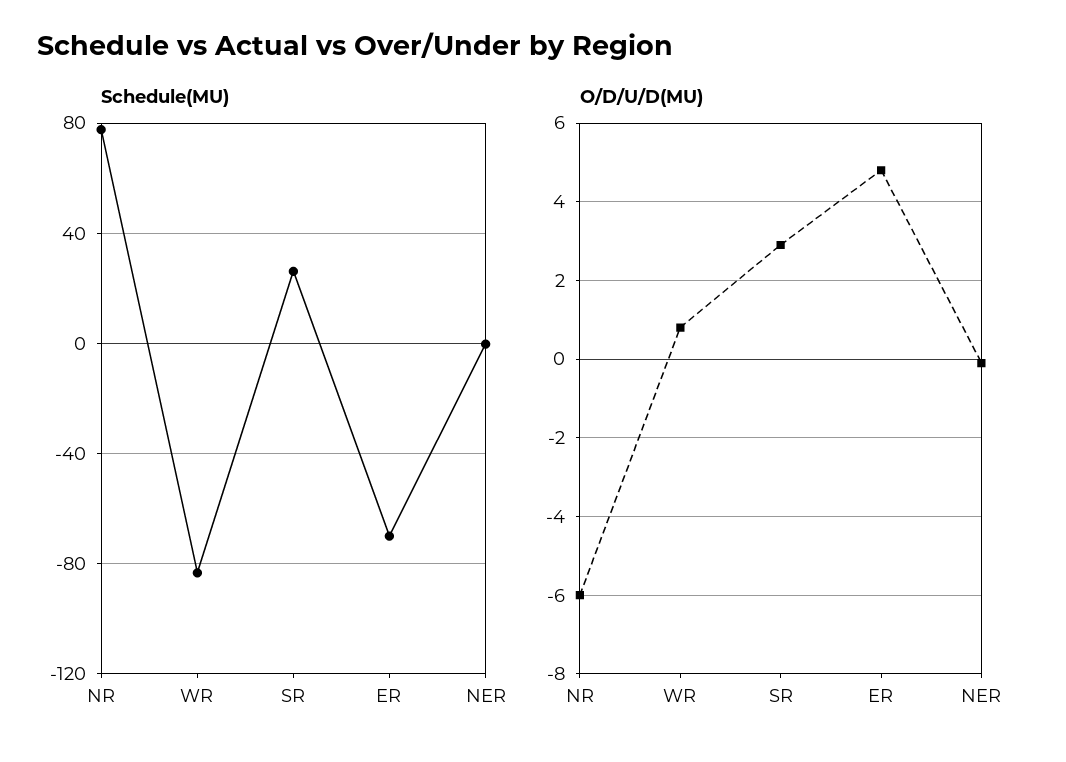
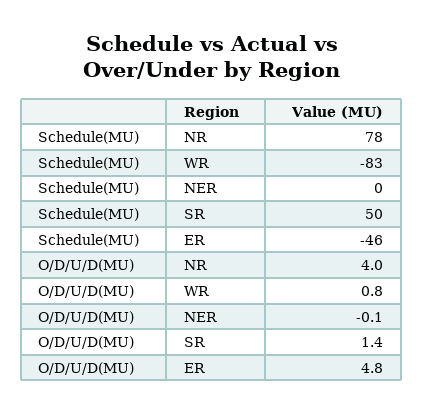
Schedule(MU), SR: 25 -> 50
Schedule(MU), ER: -70 -> -46
O/D/U/D(MU), NR: -6 -> 4
O/D/U/D(MU), SR: 3 -> 1.4

